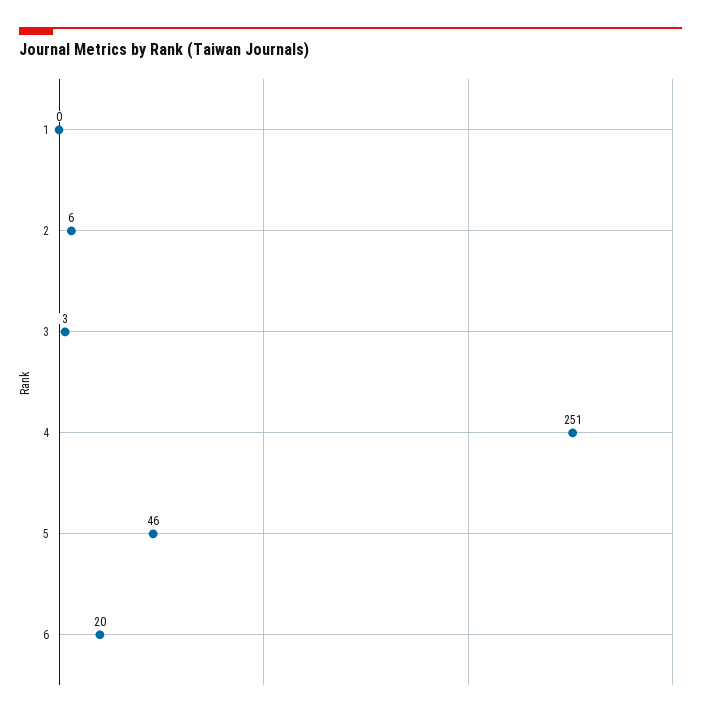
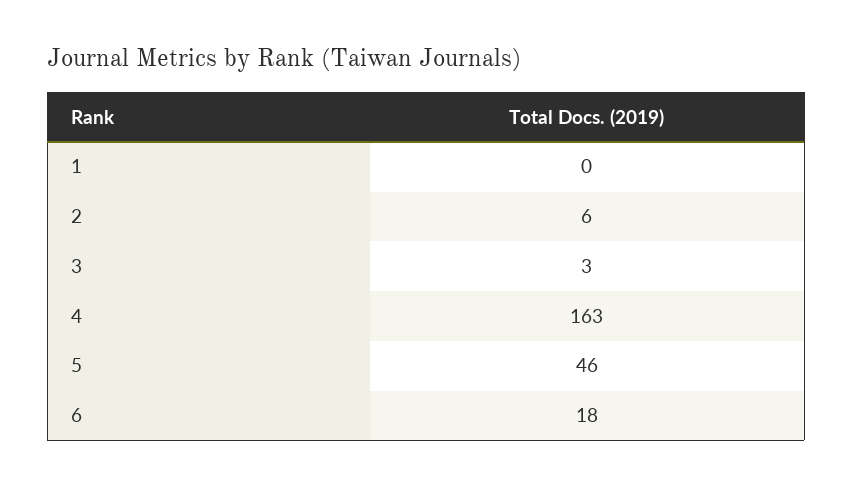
4: 251 -> 163
6: 20 -> 18

